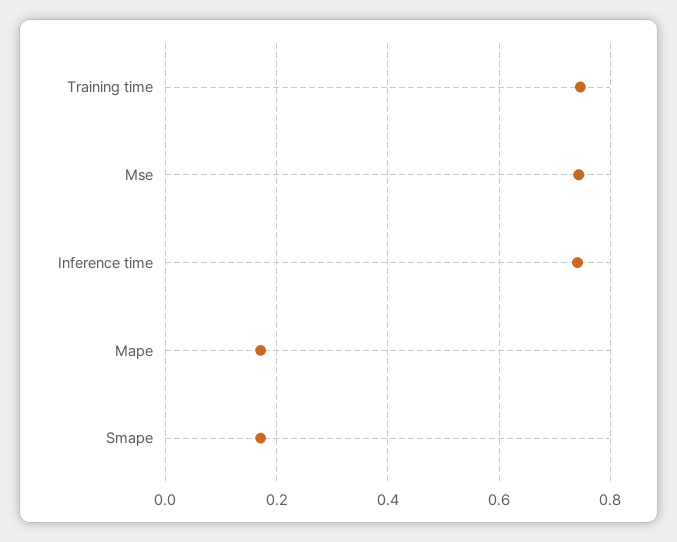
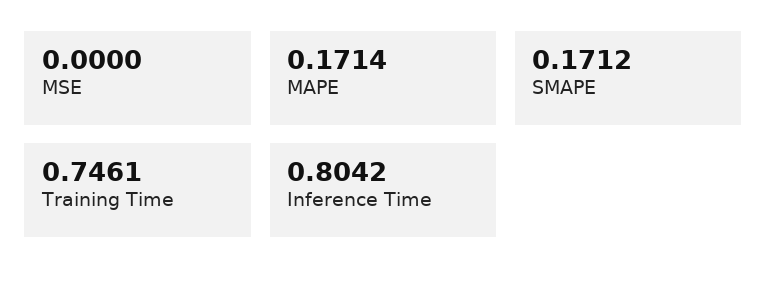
Mse: 0.74 -> 0
Inference time: 0.74 -> 0.8042

